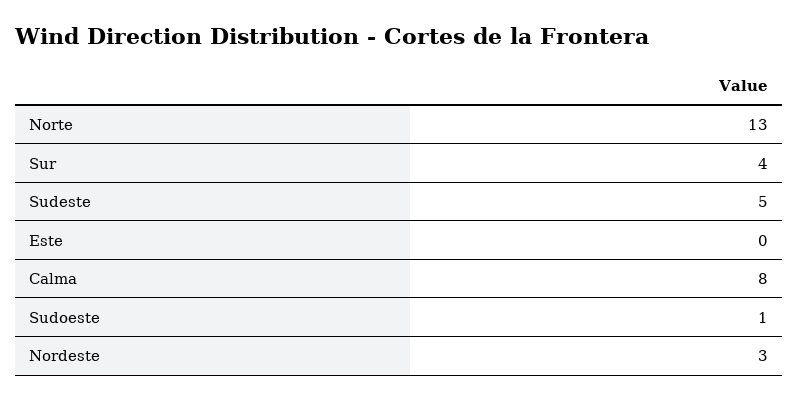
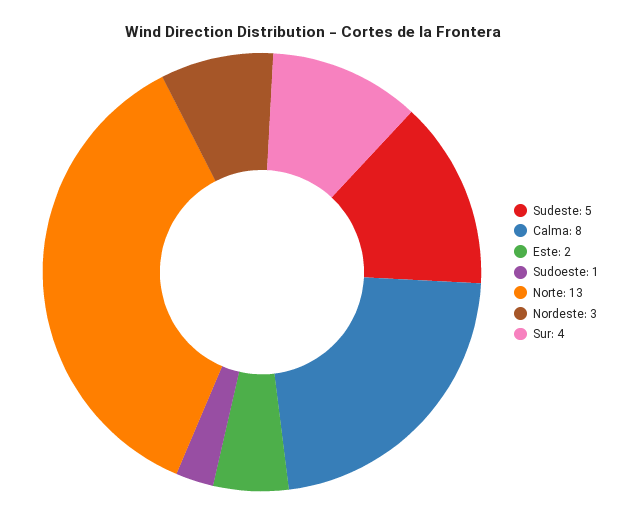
Este: 0 -> 2

